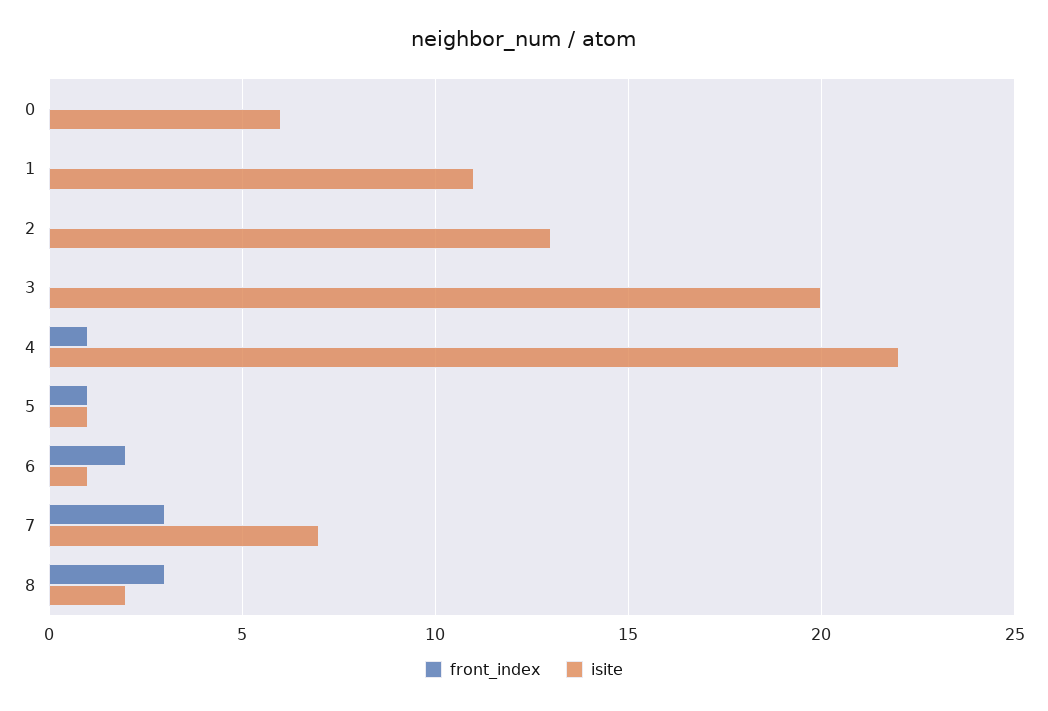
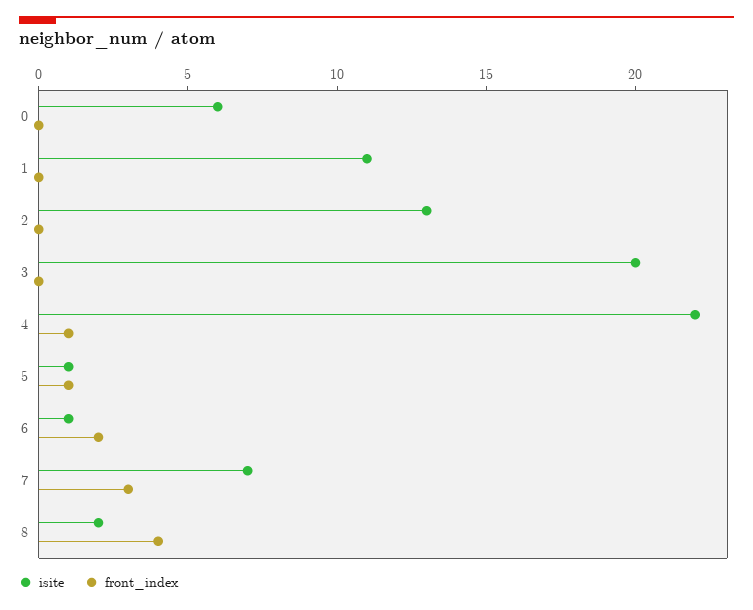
front_index, 8: 3 -> 4

